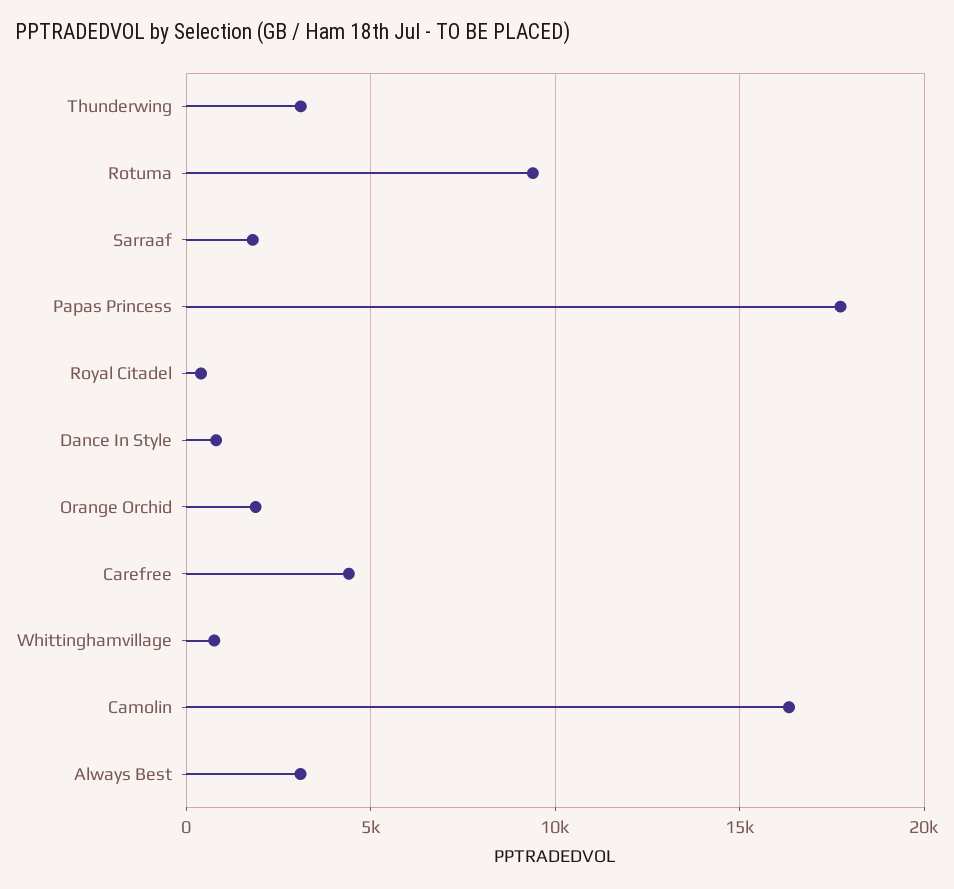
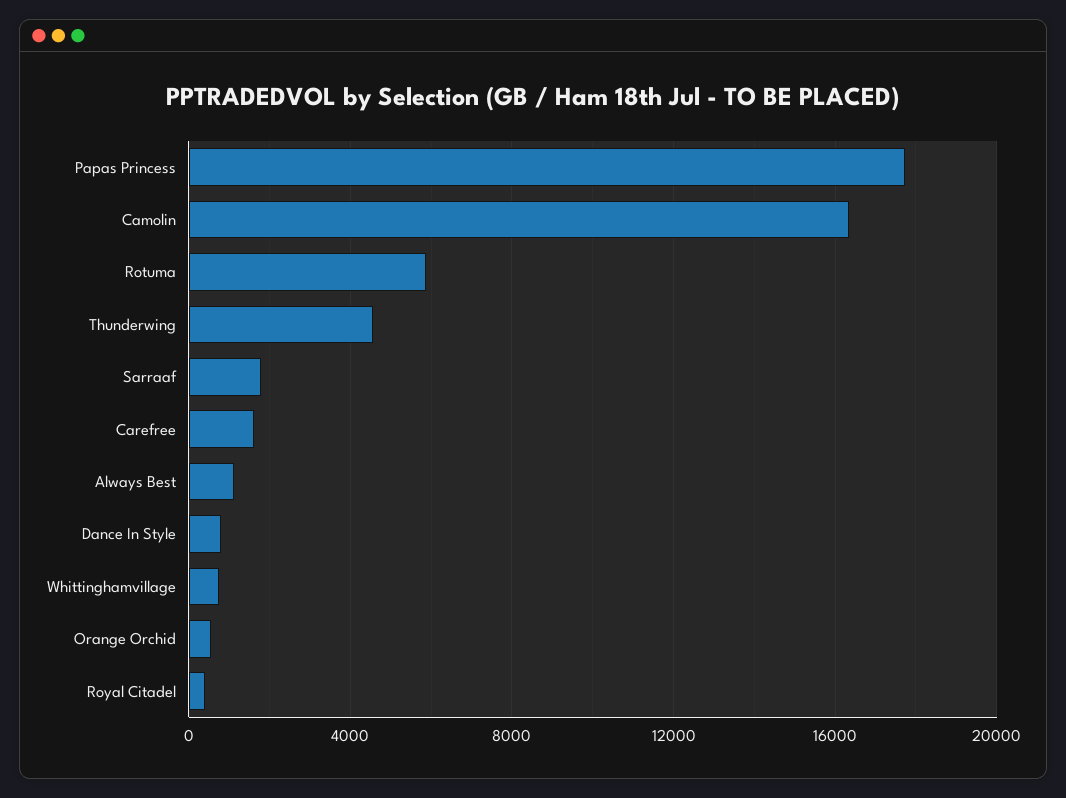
Thunderwing: 3000 -> 4500
Rotuma: 9500 -> 6000
Orange Orchid: 2000 -> 500
Carefree: 4500 -> 1500
Always Best: 3000 -> 1000

